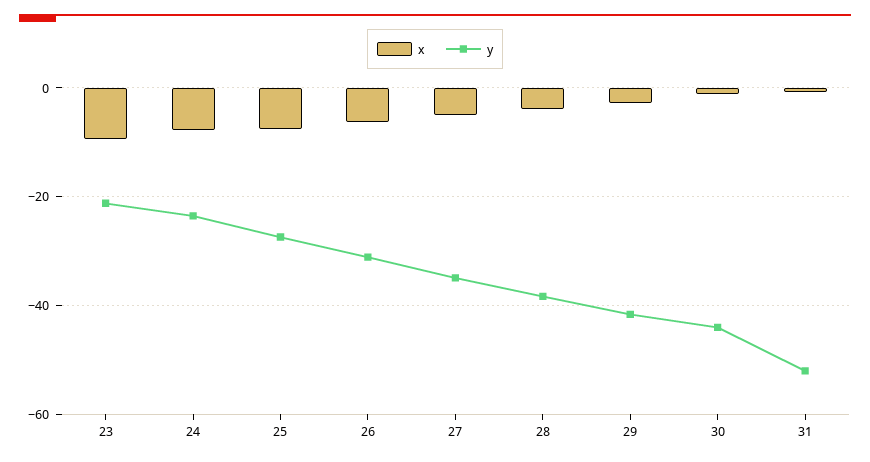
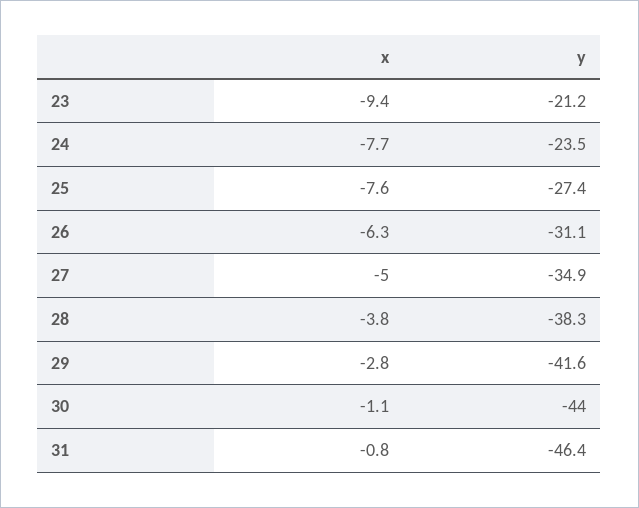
y, 31: -52 -> -46.4

